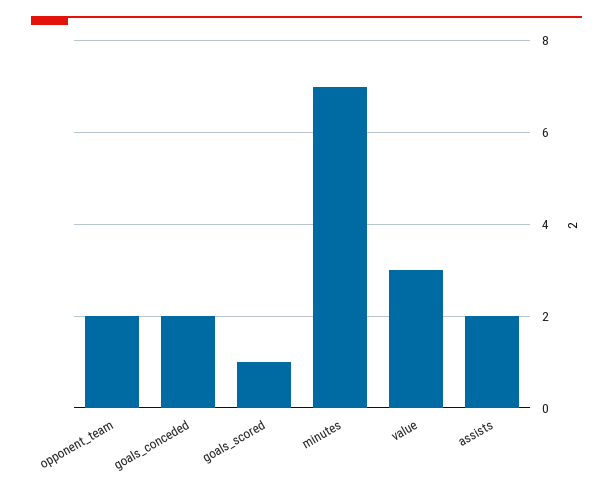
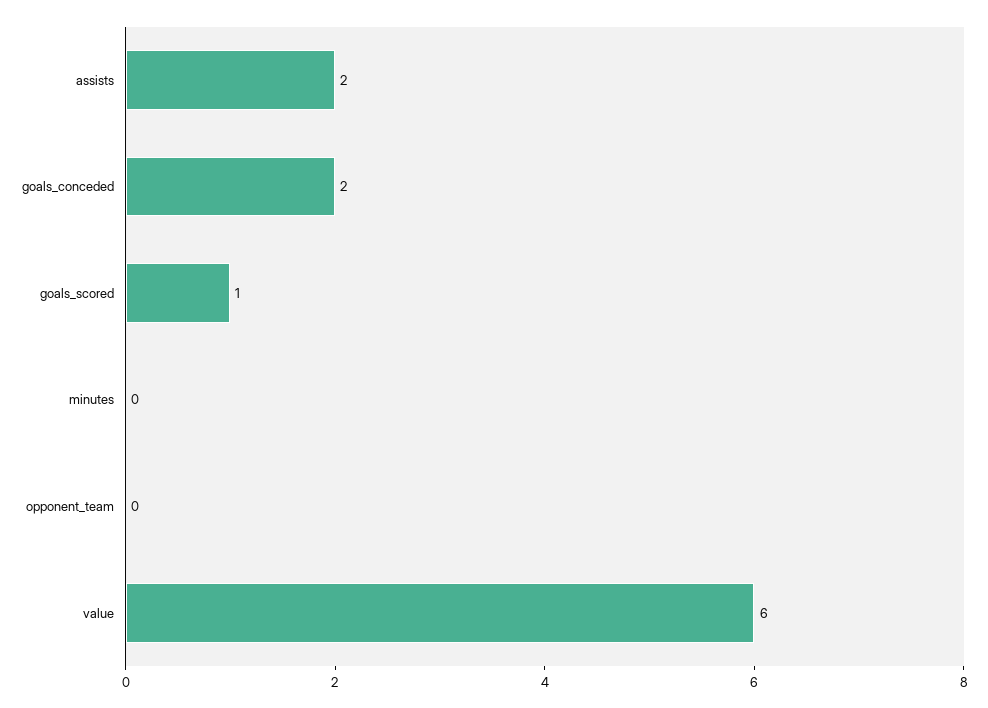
opponent_team: 2 -> 0
minutes: 7 -> 0
value: 3 -> 6

